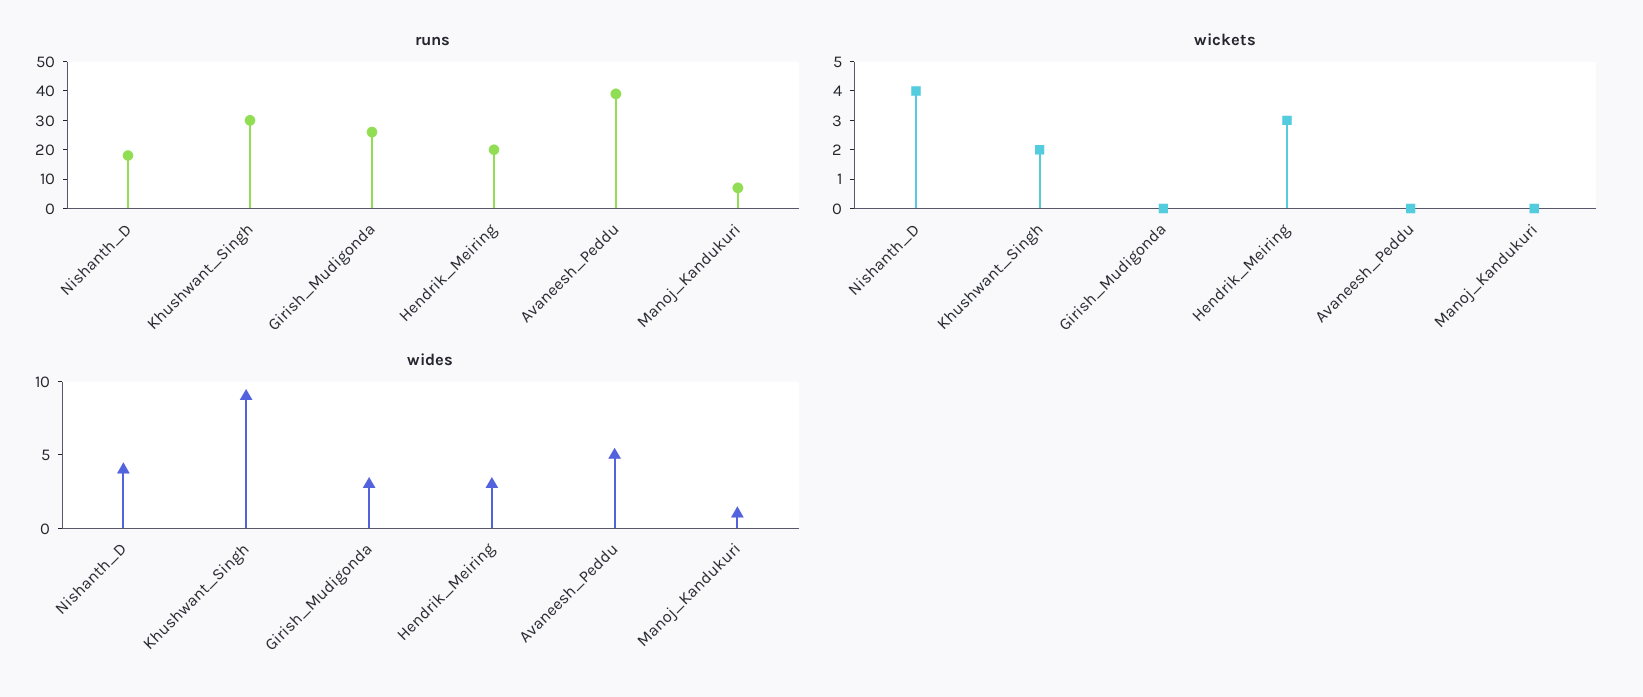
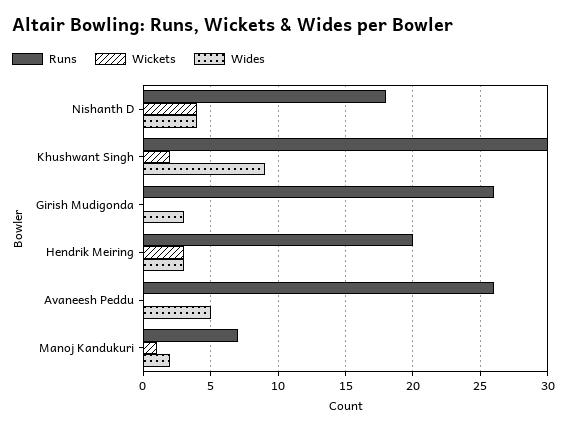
runs, Avaneesh_Peddu: 40 -> 26
wickets, Manoj_Kandukuri: 0 -> 1
wides, Manoj_Kandukuri: 1 -> 2

